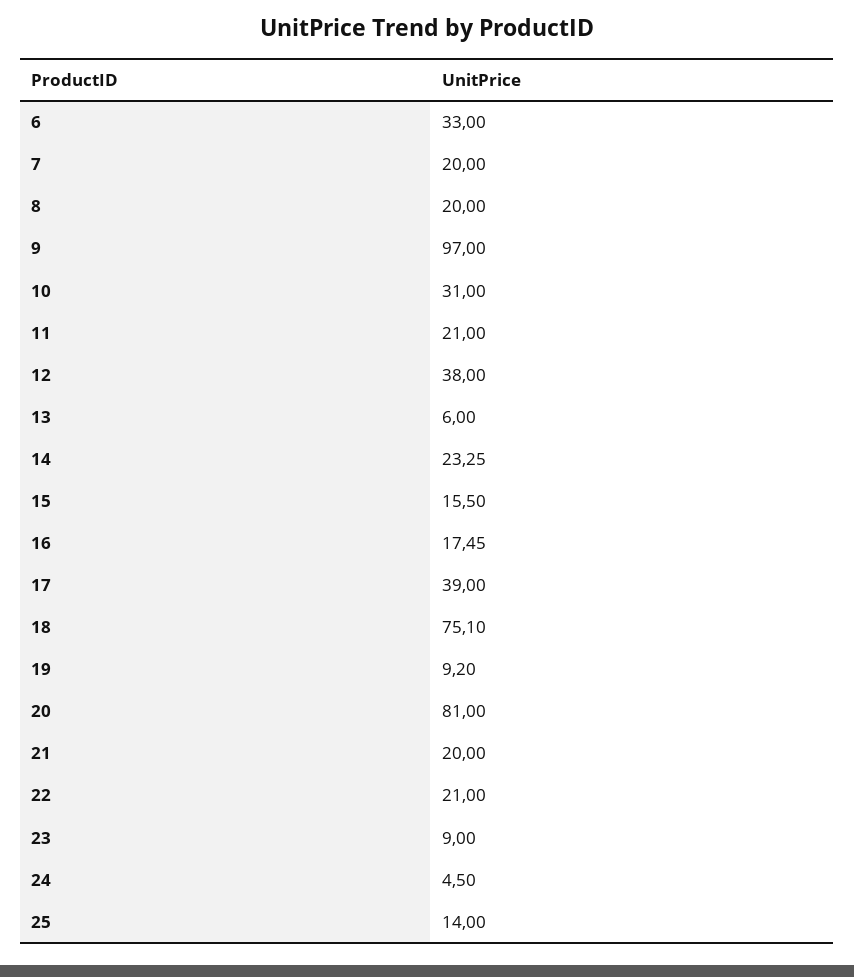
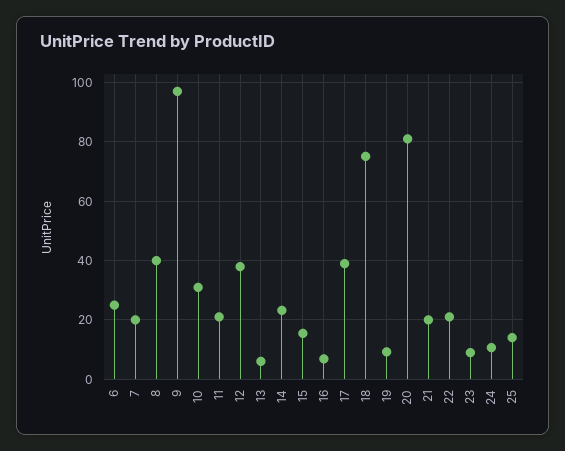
6: 33 -> 25
8: 20 -> 40
16: 17.45 -> 7.5
24: 4.5 -> 10

